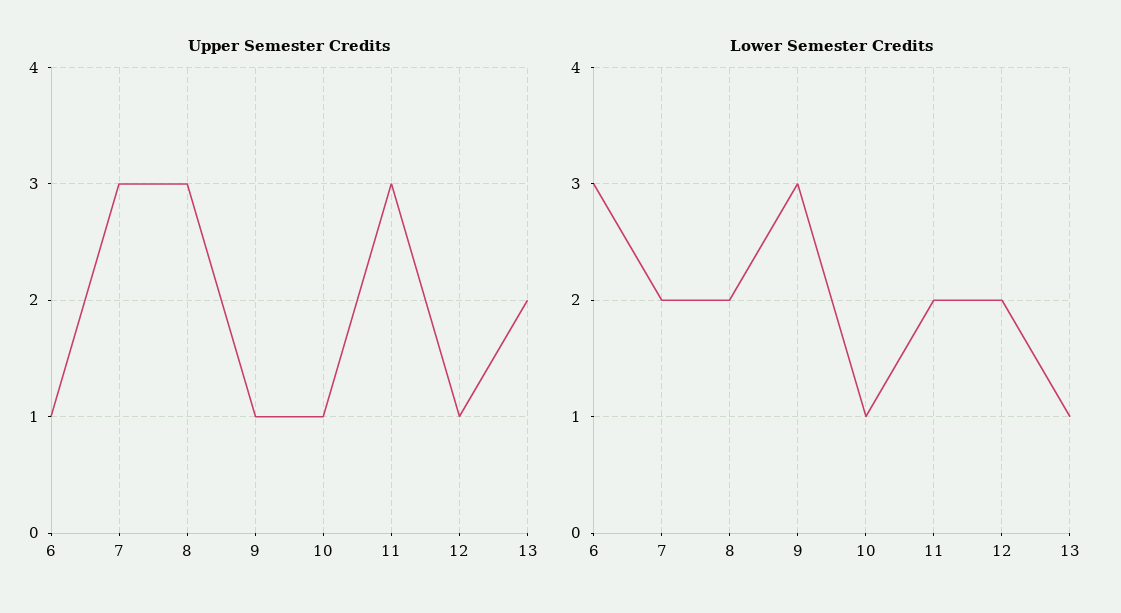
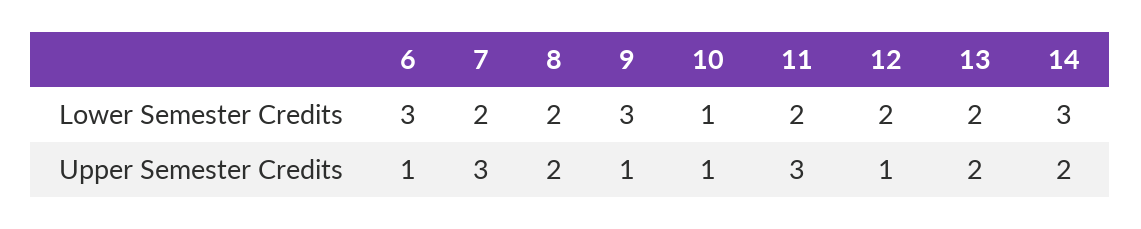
Upper Semester Credits, 8: 3 -> 2
Lower Semester Credits, 13: 1 -> 2
Lower Semester Credits, 14: none -> 3
Upper Semester Credits, 14: none -> 2

